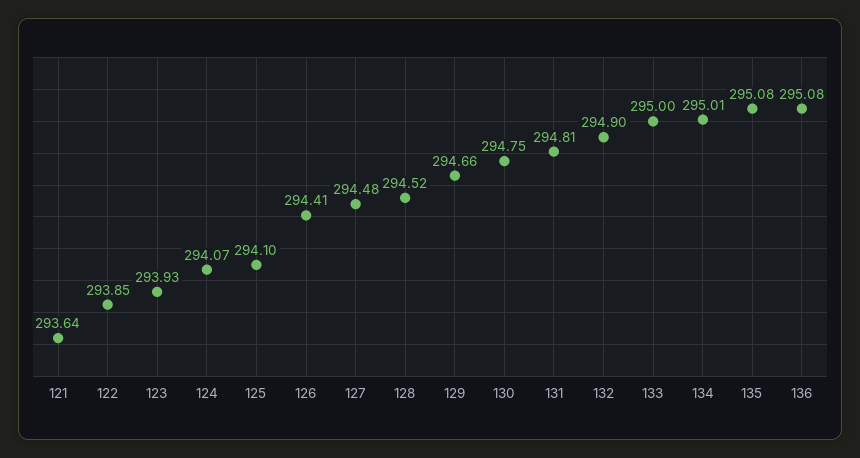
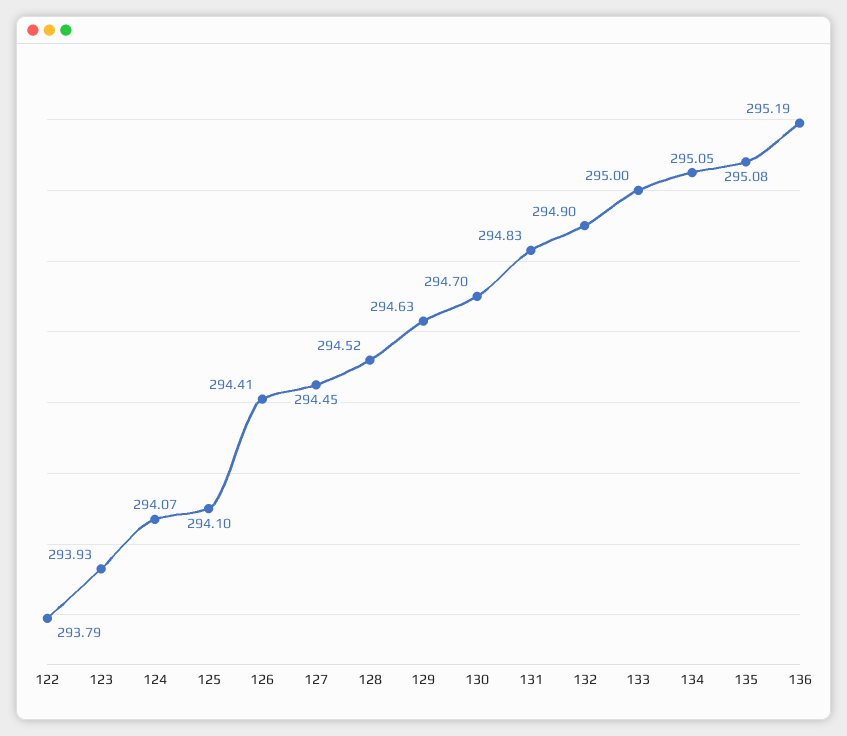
121: 293.64 -> none
122: 293.85 -> 293.79
127: 294.48 -> 294.45
129: 294.66 -> 294.63
130: 294.75 -> 294.7
131: 294.81 -> 294.83
134: 295.01 -> 295.05
136: 295.08 -> 295.19

